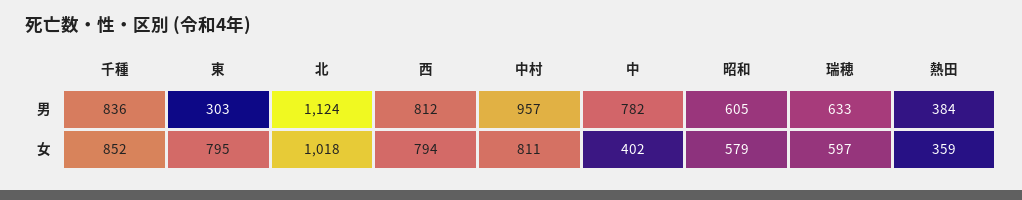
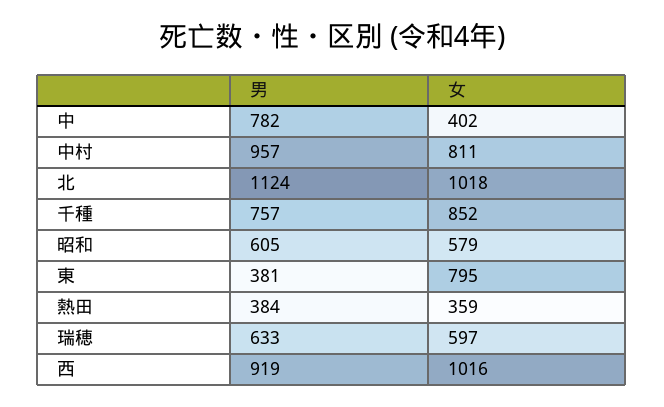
千種, 男: 836 -> 757
東, 男: 303 -> 381
西, 男: 812 -> 919
西, 女: 794 -> 1016

